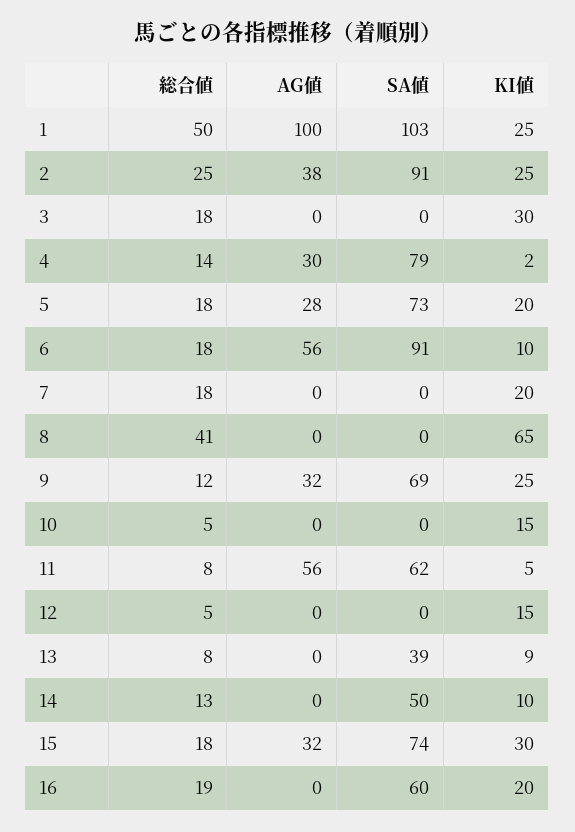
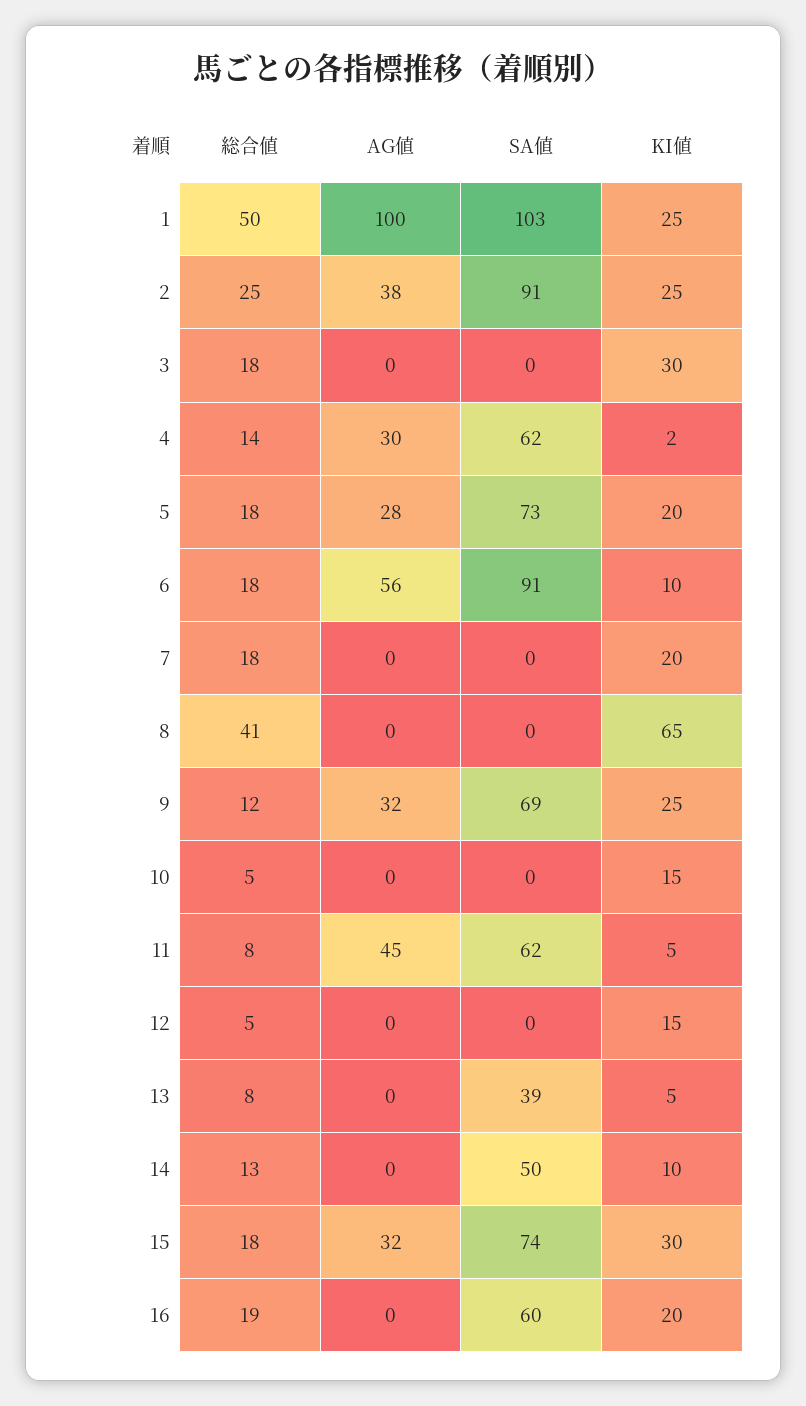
SA値, 4: 79 -> 62
AG値, 11: 56 -> 45
KI値, 13: 9 -> 5

